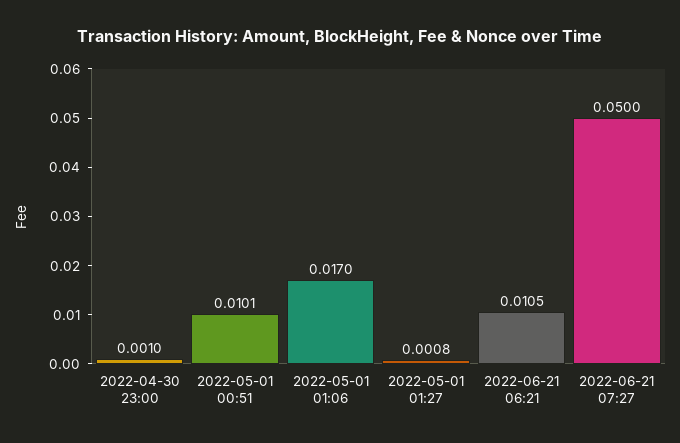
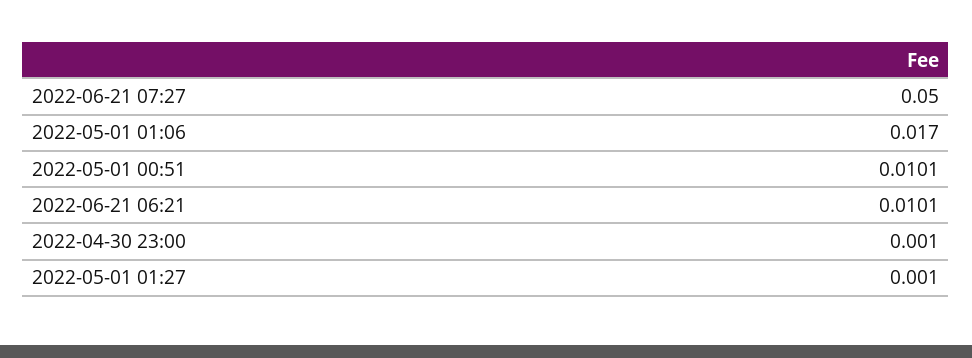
2022-05-01 01:27: 0.0008 -> 0.001
2022-06-21 06:21: 0.0105 -> 0.0101

